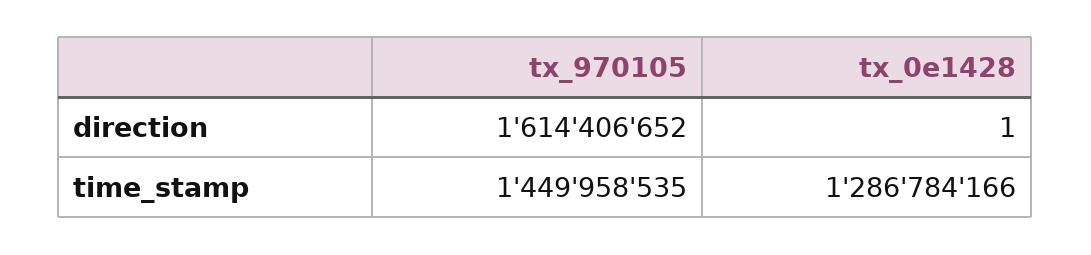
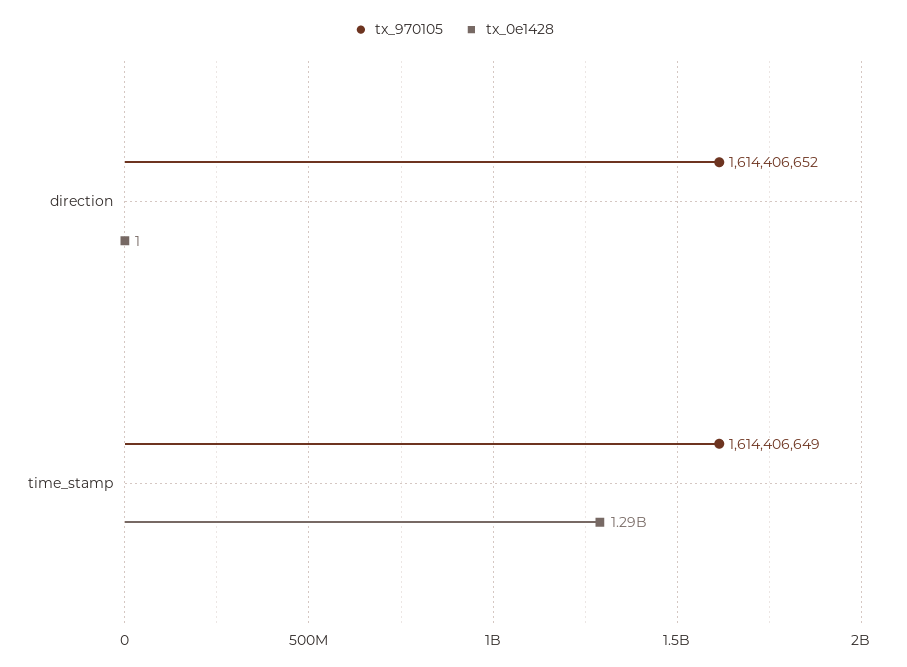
tx_970105, time_stamp: 1449958535 -> 1614406649

